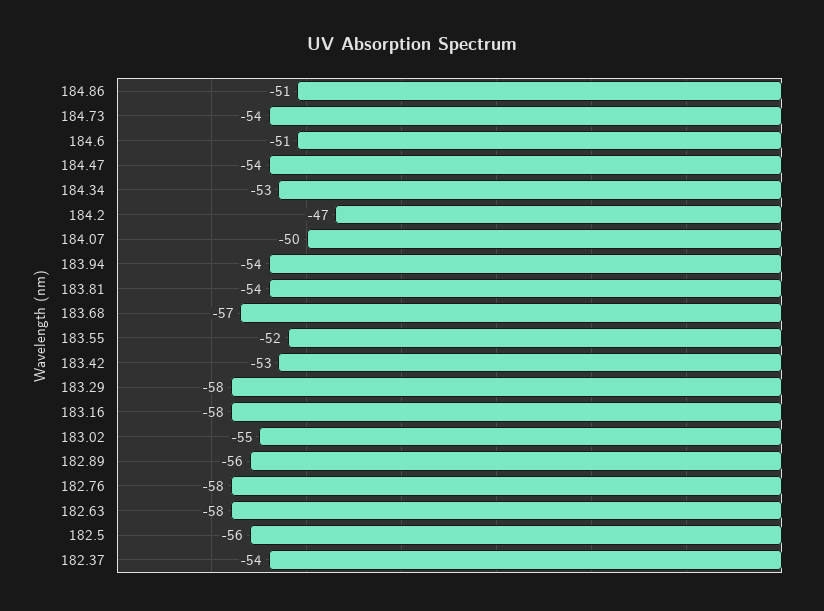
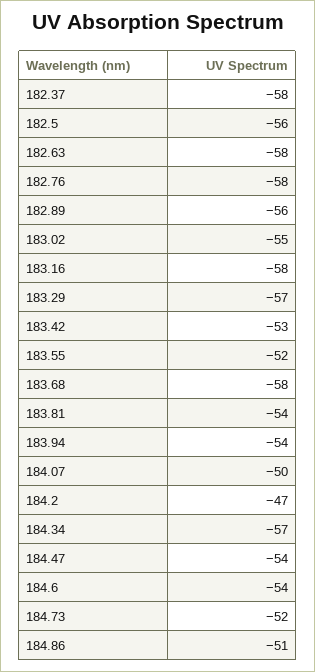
184.73: -54 -> -52
184.6: -51 -> -54
184.34: -53 -> -57
183.68: -57 -> -58
183.29: -58 -> -57
182.37: -54 -> -58

